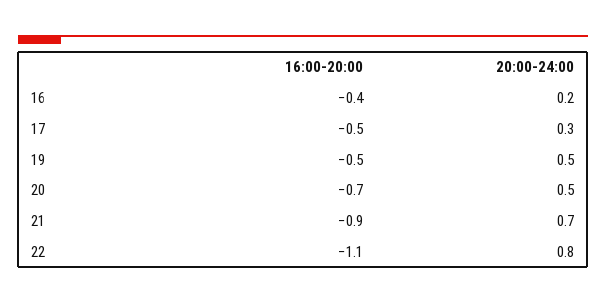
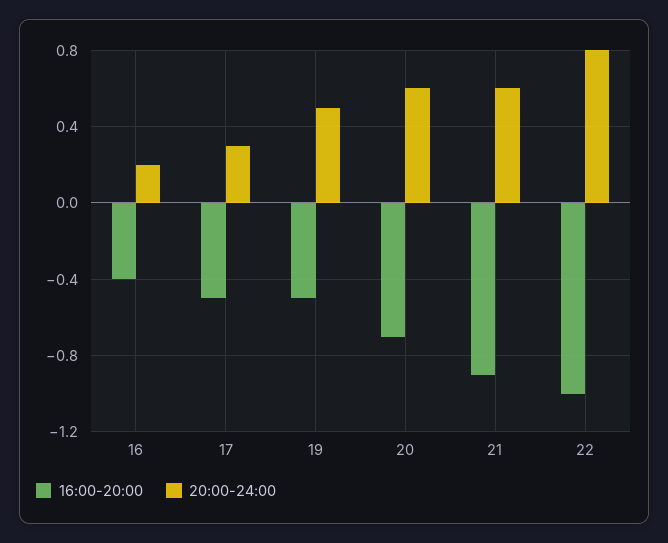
20:00-24:00, 20: 0.5 -> 0.6
20:00-24:00, 21: 0.7 -> 0.6
16:00-20:00, 22: -1.1 -> -1

